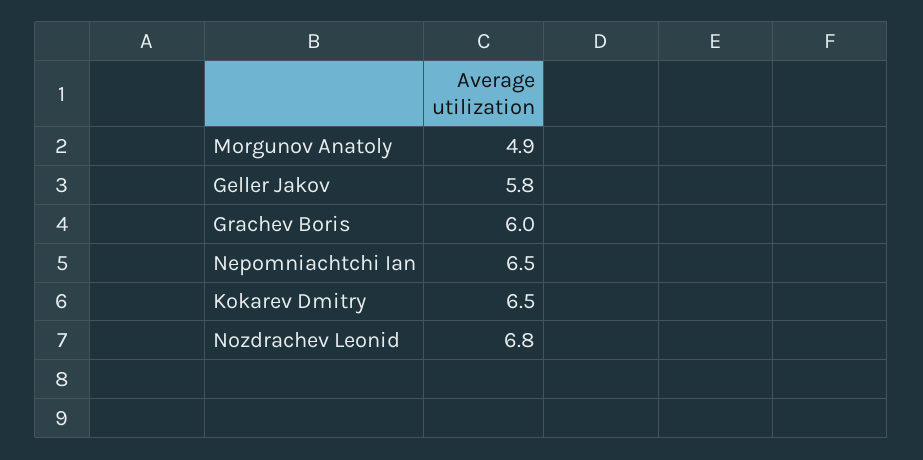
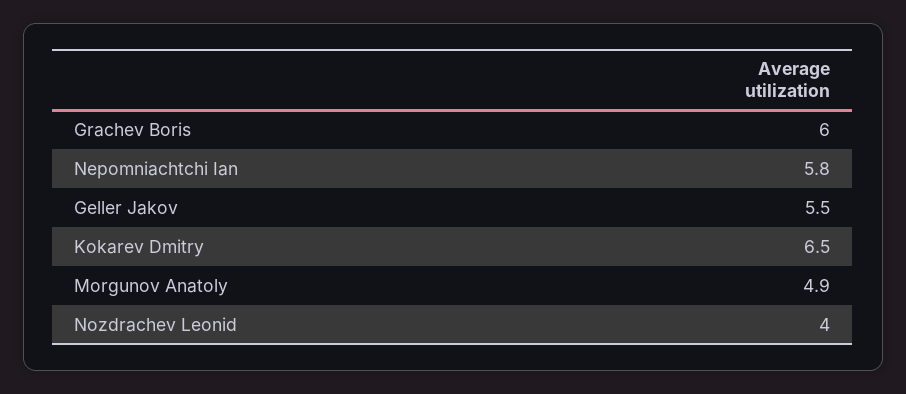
Geller Jakov: 5.8 -> 5.5
Nepomniachtchi Ian: 6.5 -> 5.8
Nozdrachev Leonid: 6.8 -> 4

